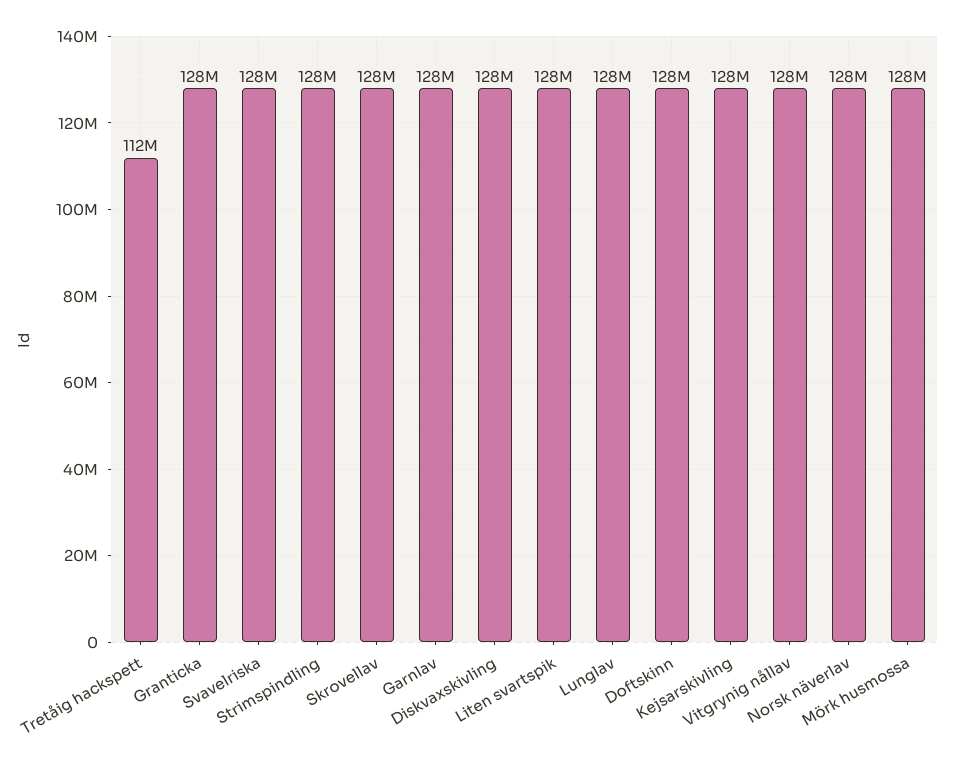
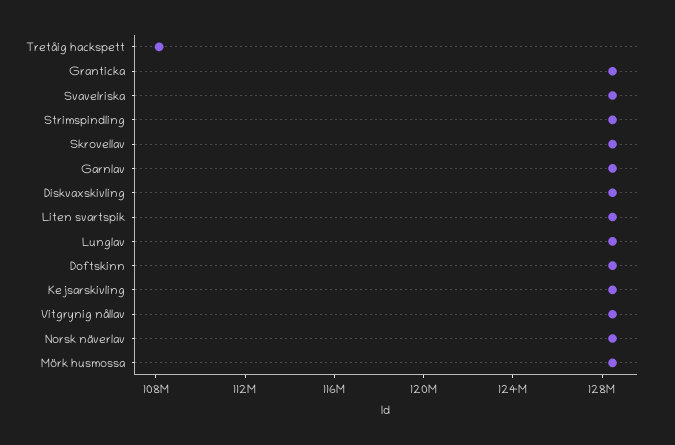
Tretåig hackspett: 112000000 -> 108000000

